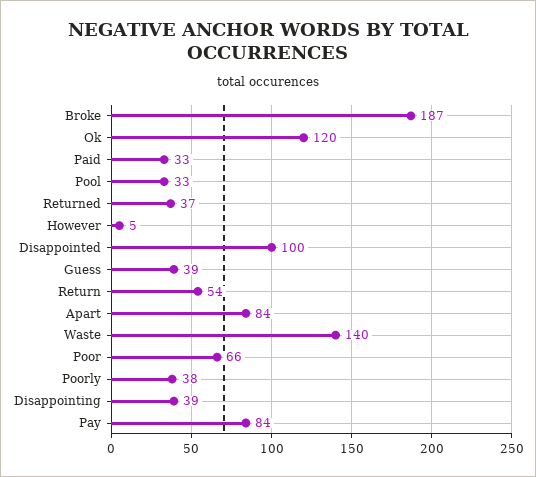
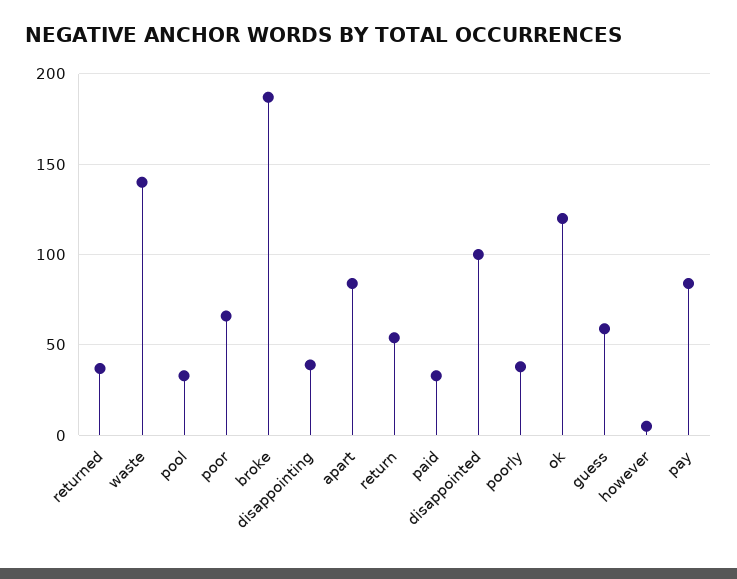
Guess: 39 -> 60

